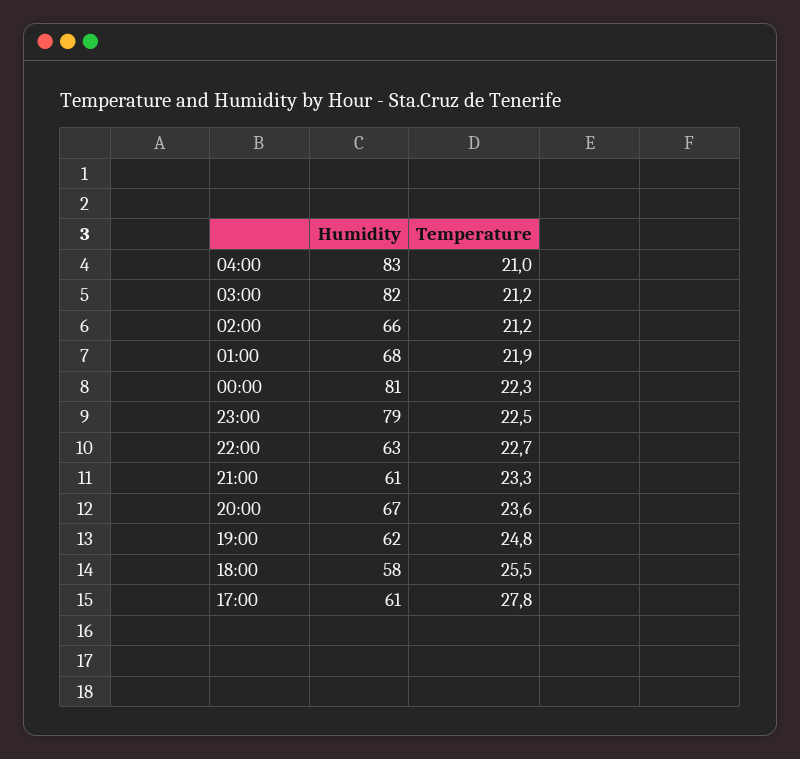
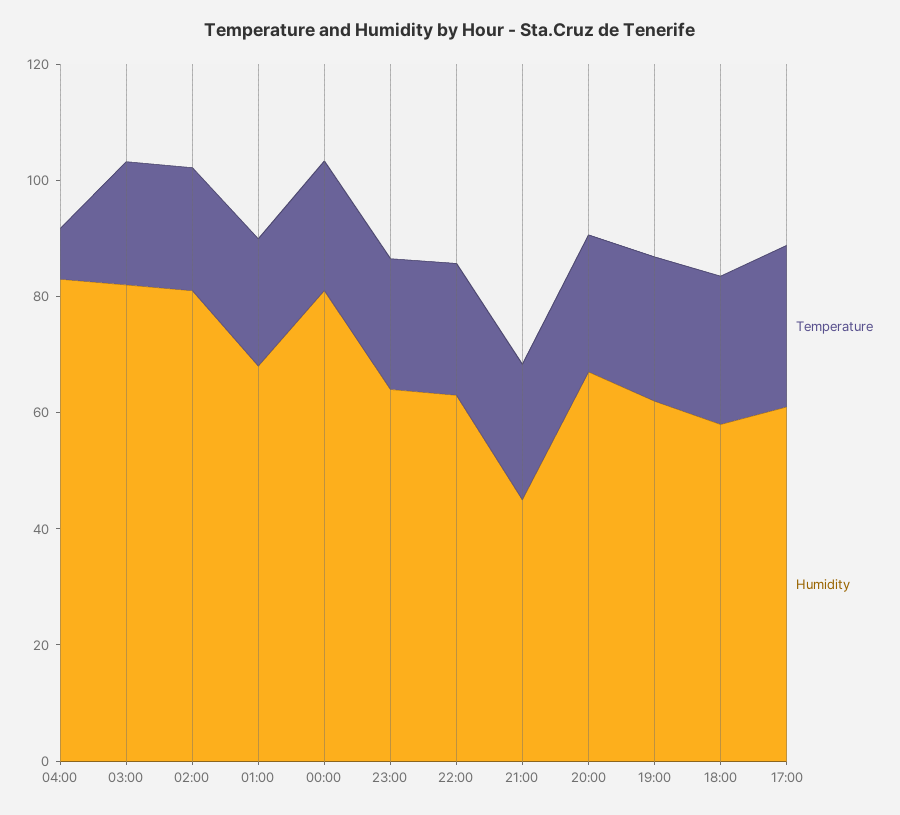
Temperature, 04:00: 21 -> 10
Humidity, 02:00: 66 -> 80
Humidity, 23:00: 79 -> 65
Humidity, 21:00: 61 -> 45

